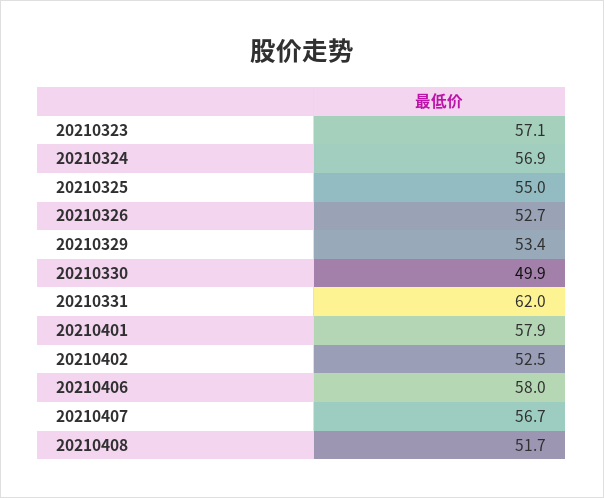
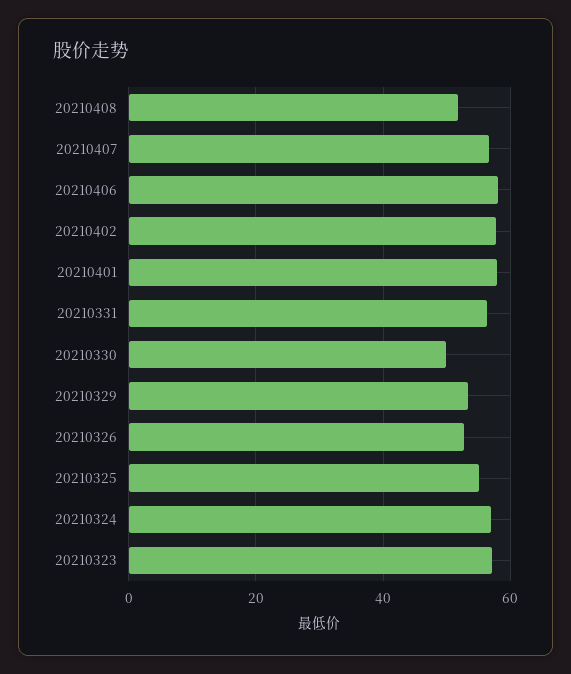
20210331: 62 -> 56
20210402: 52.5 -> 58

